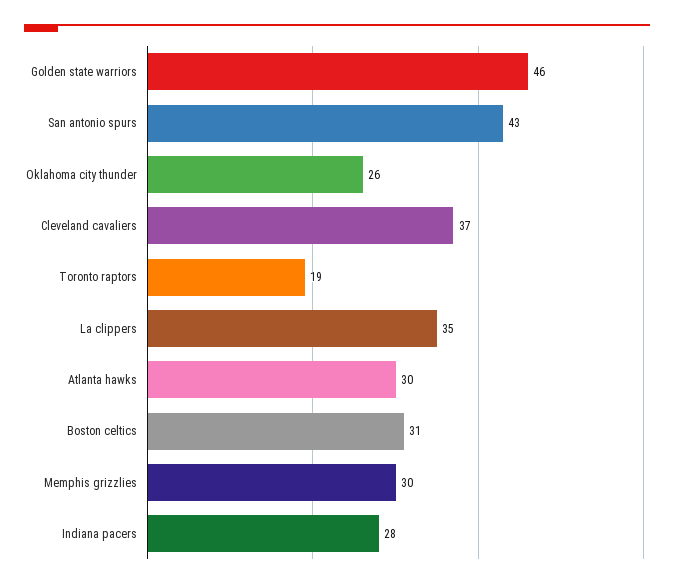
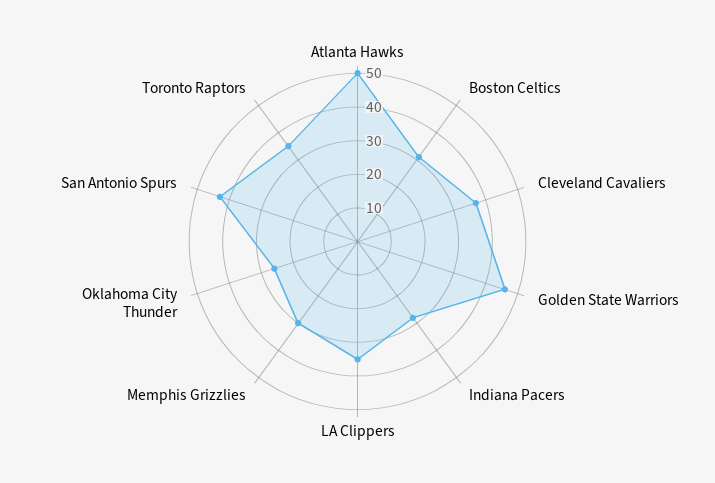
Toronto raptors: 19 -> 35
Atlanta hawks: 30 -> 50

